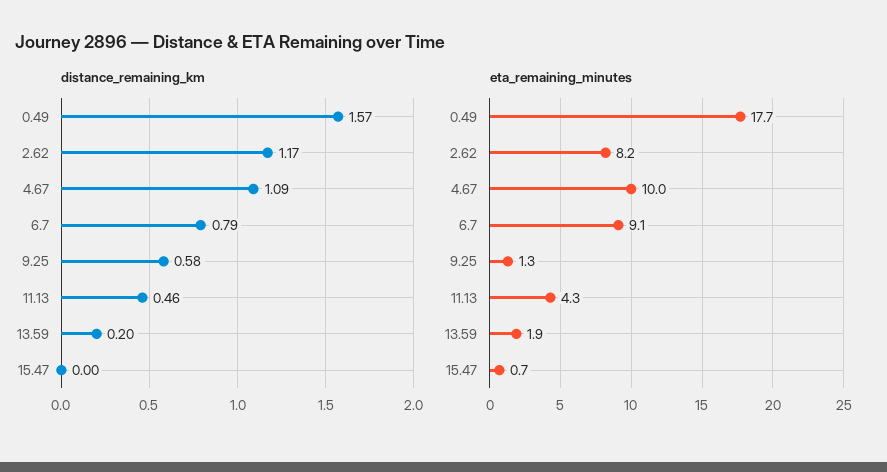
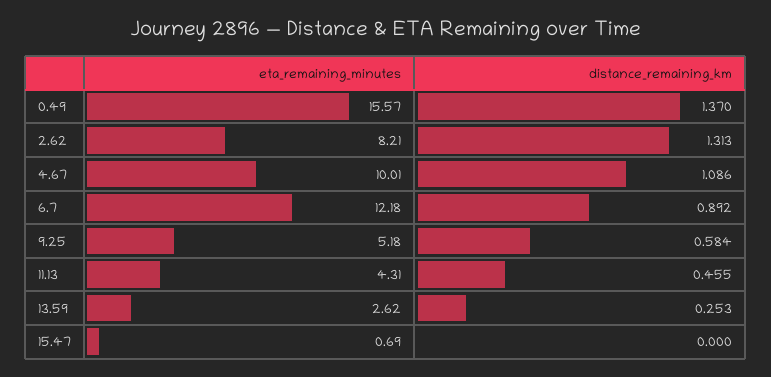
distance_remaining_km, 0.49: 1.57 -> 1.37
distance_remaining_km, 2.62: 1.17 -> 1.313
distance_remaining_km, 6.7: 0.79 -> 0.892
distance_remaining_km, 13.59: 0.2 -> 0.253
eta_remaining_minutes, 0.49: 17.7 -> 15.57
eta_remaining_minutes, 6.7: 9.1 -> 12.18
eta_remaining_minutes, 9.25: 1.3 -> 5.18
eta_remaining_minutes, 13.59: 1.9 -> 2.62

